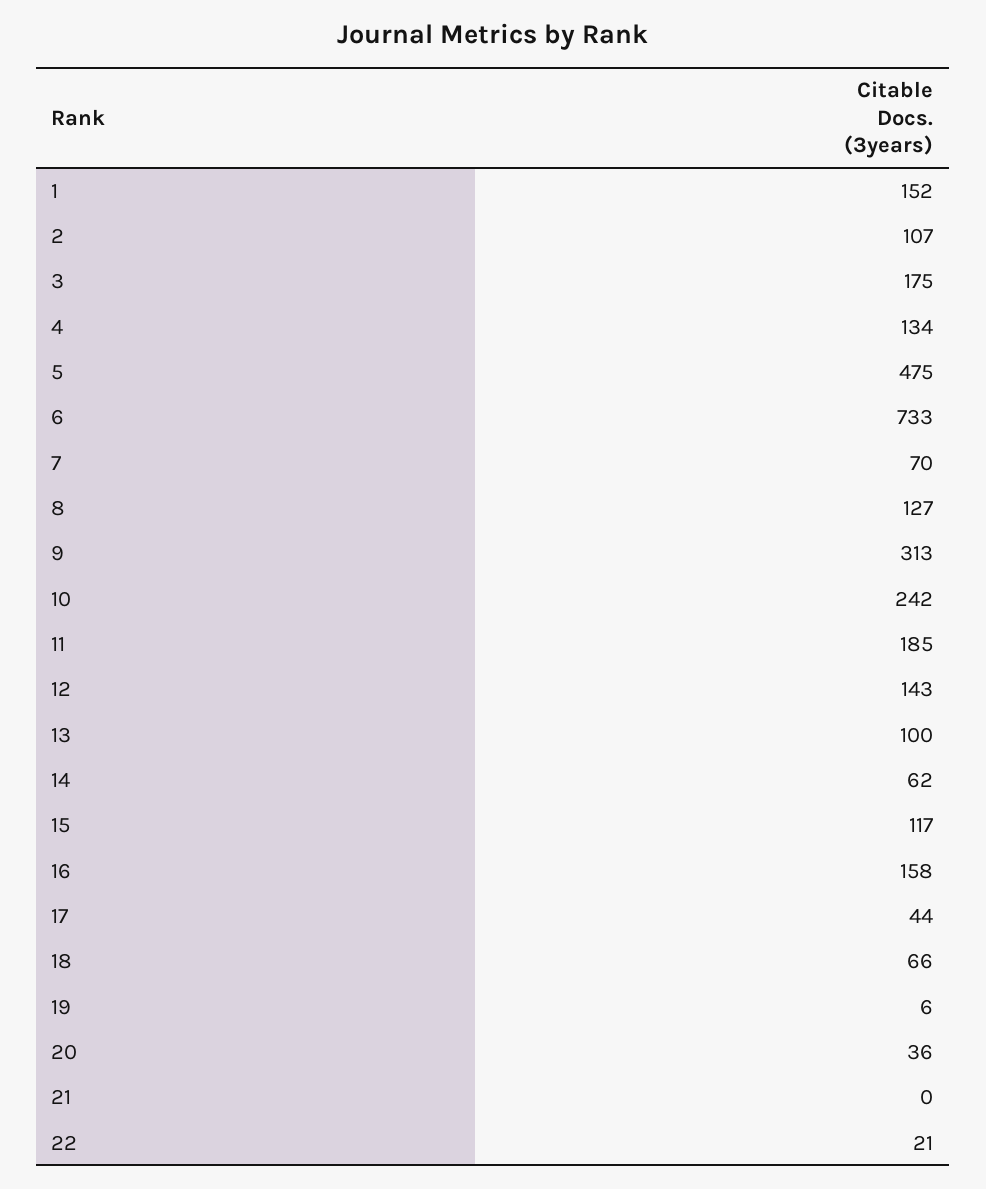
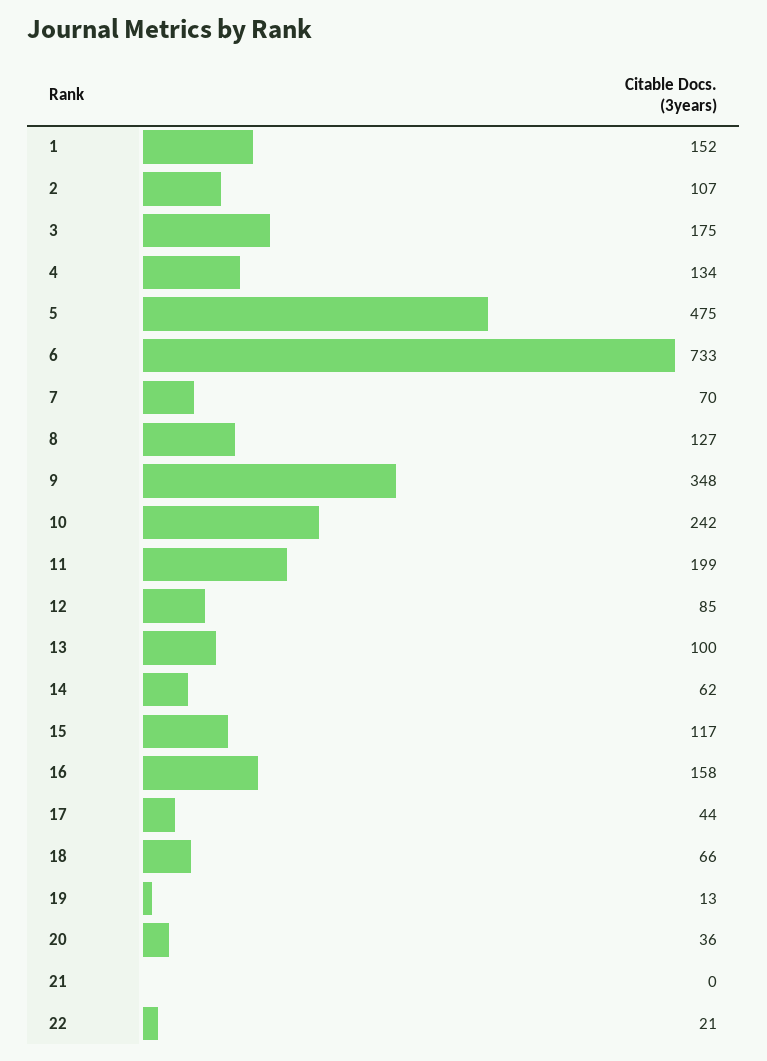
9: 313 -> 348
11: 185 -> 199
12: 143 -> 85
19: 6 -> 13

